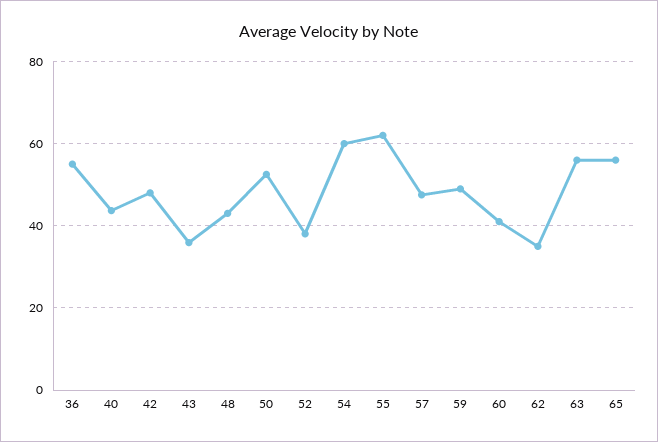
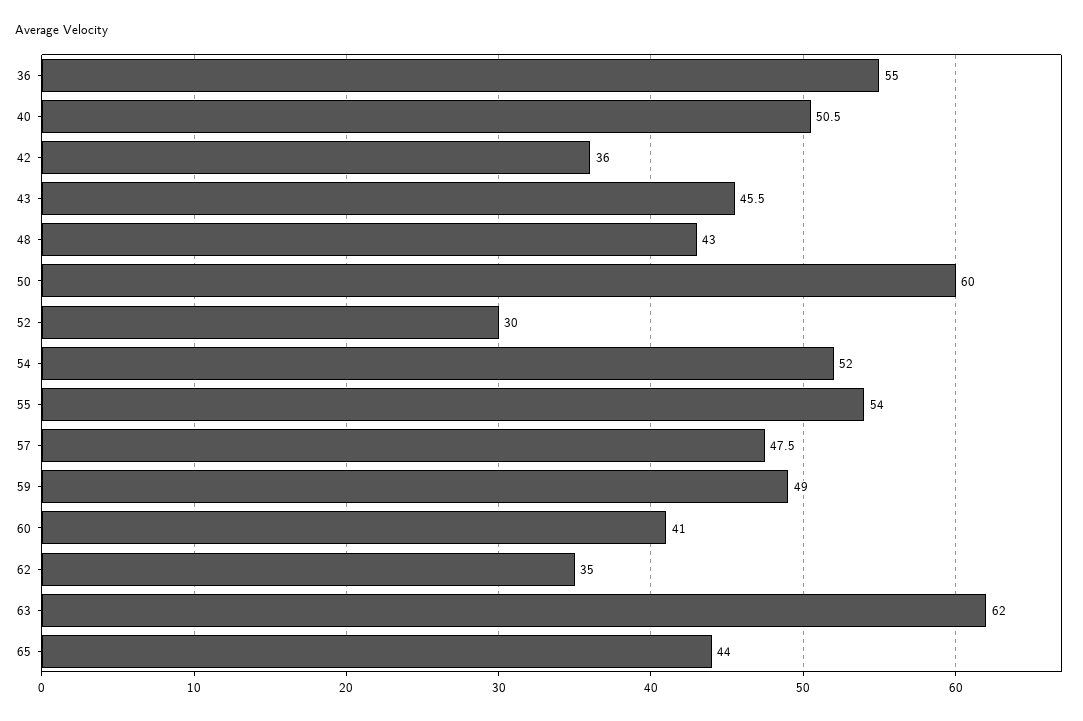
40: 44 -> 50.5
42: 48 -> 36
43: 36 -> 45.5
50: 52 -> 60
52: 38 -> 30
54: 60 -> 52
55: 62 -> 54
63: 56 -> 62
65: 56 -> 44

